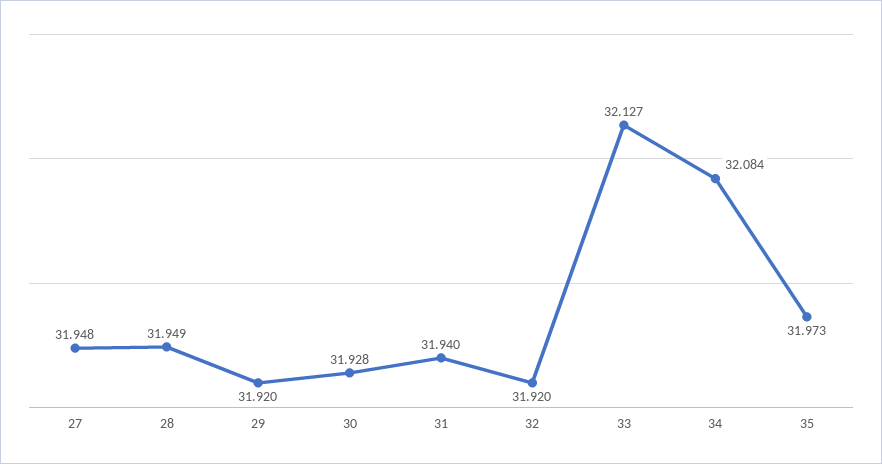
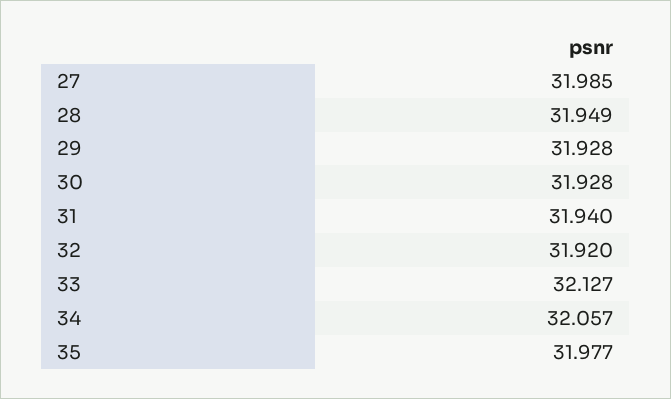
27: 31.948 -> 31.985
29: 31.92 -> 31.928
34: 32.084 -> 32.057
35: 31.973 -> 31.977

